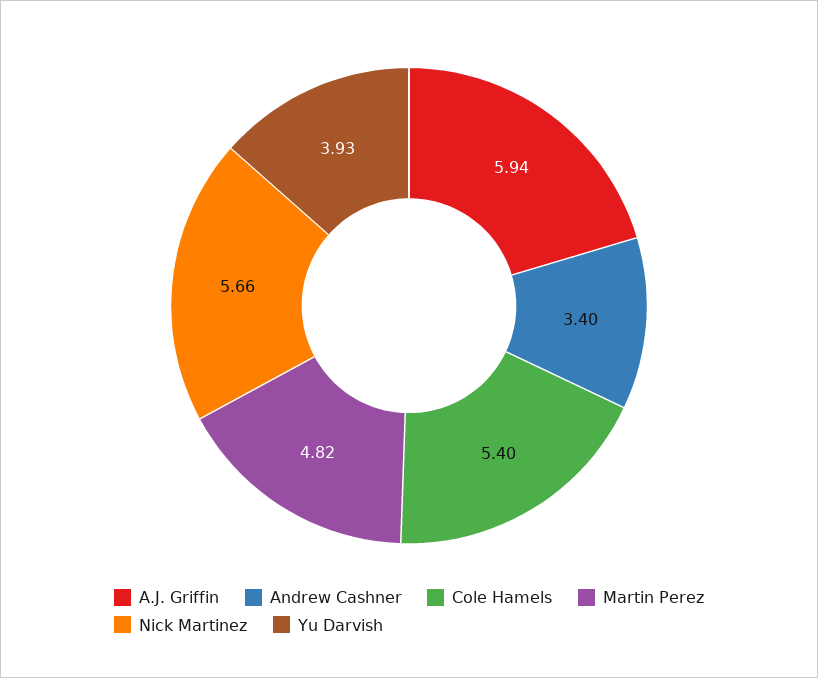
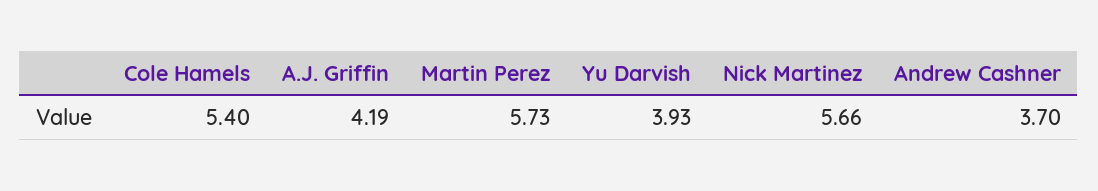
A.J. Griffin: 5.94 -> 4.19
Andrew Cashner: 3.4 -> 3.7
Martin Perez: 4.82 -> 5.73

